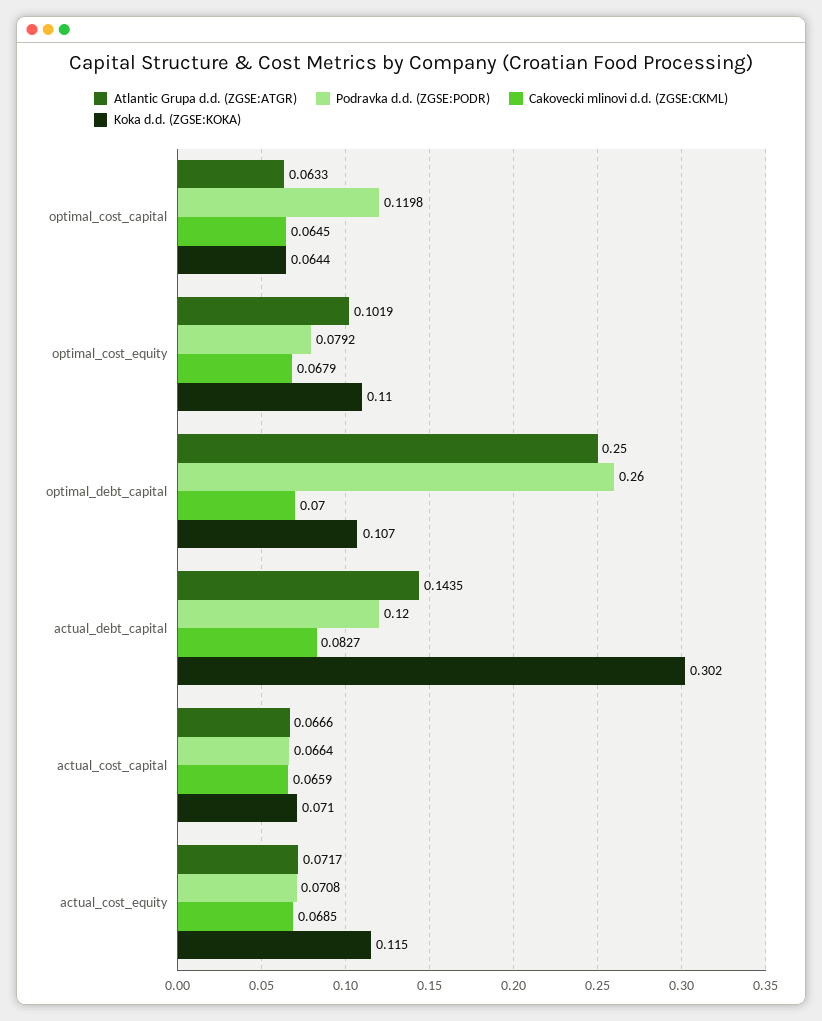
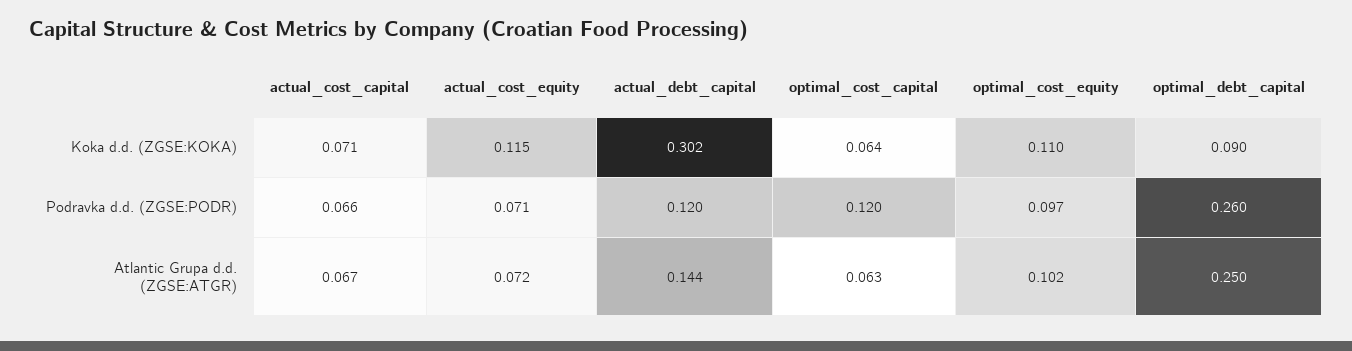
Cakovecki mlinovi d.d. (ZGSE:CKML), optimal_cost_capital: 0.0645 -> none
Podravka d.d. (ZGSE:PODR), optimal_cost_equity: 0.0792 -> 0.097
Cakovecki mlinovi d.d. (ZGSE:CKML), optimal_cost_equity: 0.0679 -> none
Cakovecki mlinovi d.d. (ZGSE:CKML), optimal_debt_capital: 0.07 -> none
Koka d.d. (ZGSE:KOKA), optimal_debt_capital: 0.107 -> 0.09
Cakovecki mlinovi d.d. (ZGSE:CKML), actual_debt_capital: 0.0827 -> none
Cakovecki mlinovi d.d. (ZGSE:CKML), actual_cost_capital: 0.0659 -> none
Cakovecki mlinovi d.d. (ZGSE:CKML), actual_cost_equity: 0.0685 -> none

